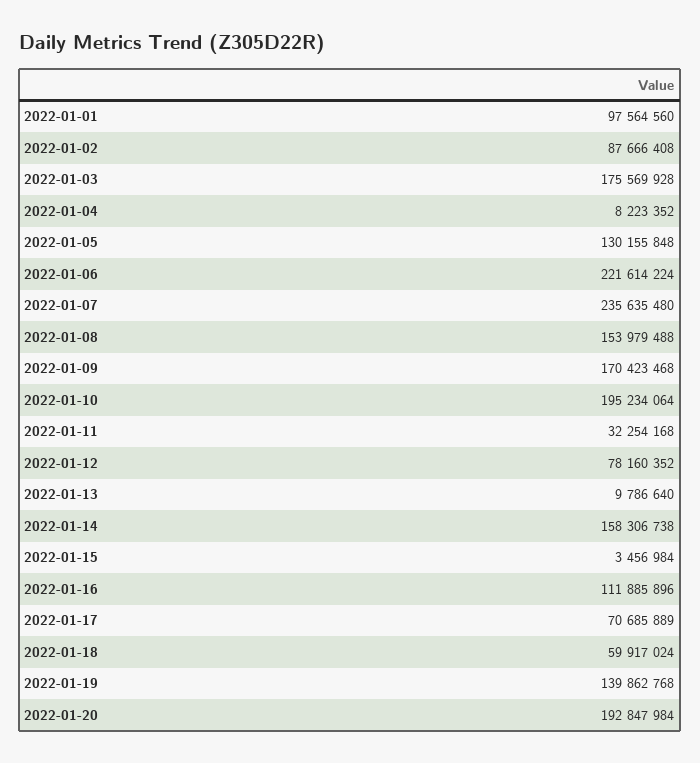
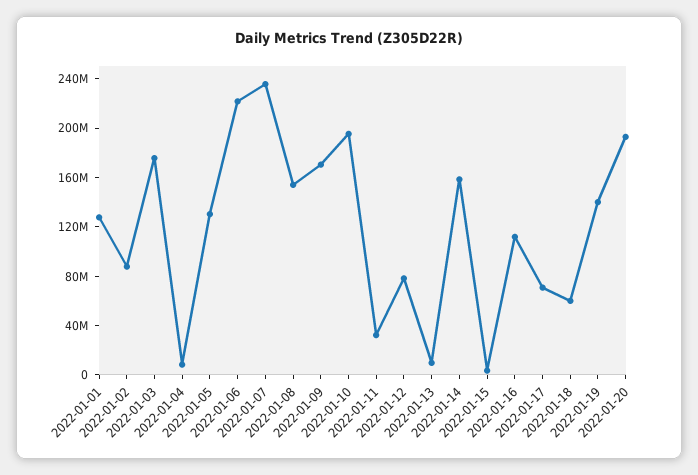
2022-01-01: 97564560 -> 130000000

